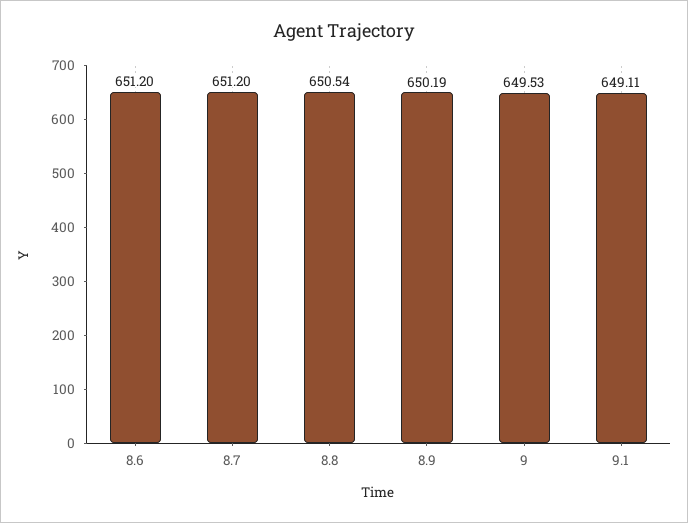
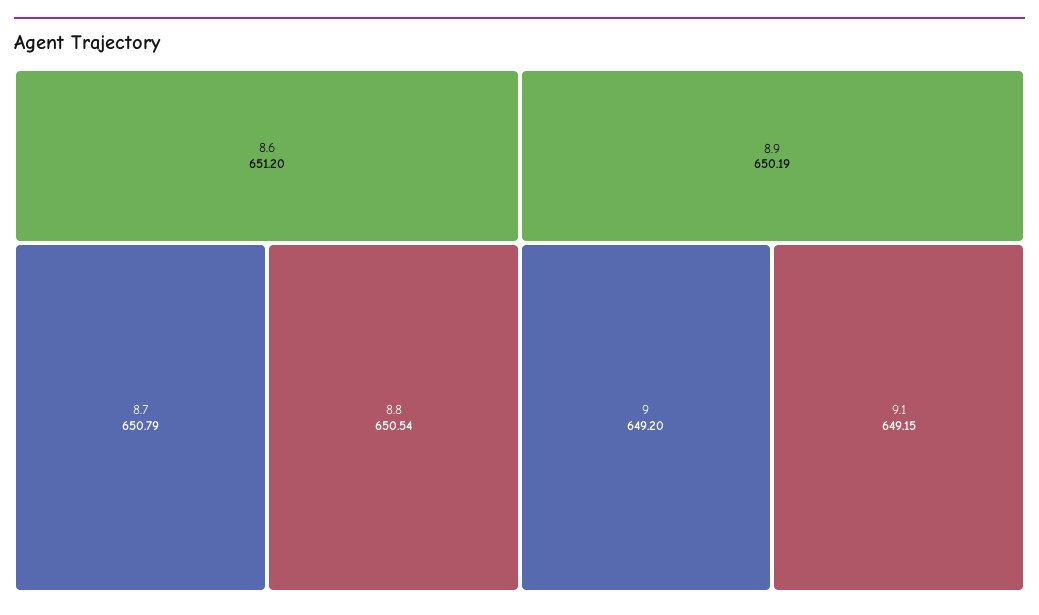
8.7: 651.2 -> 650.79
9: 649.53 -> 649.2
9.1: 649.11 -> 649.15

